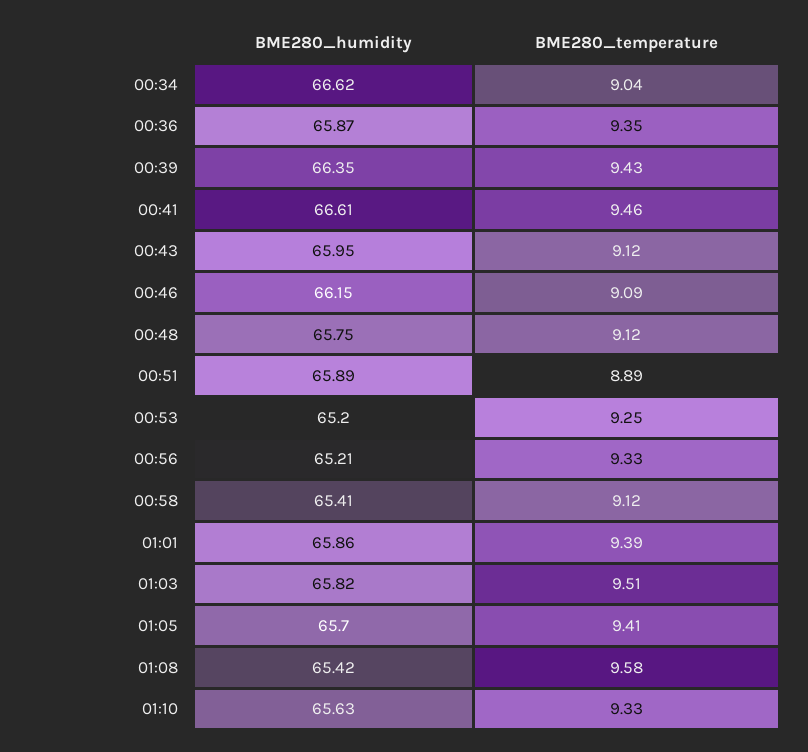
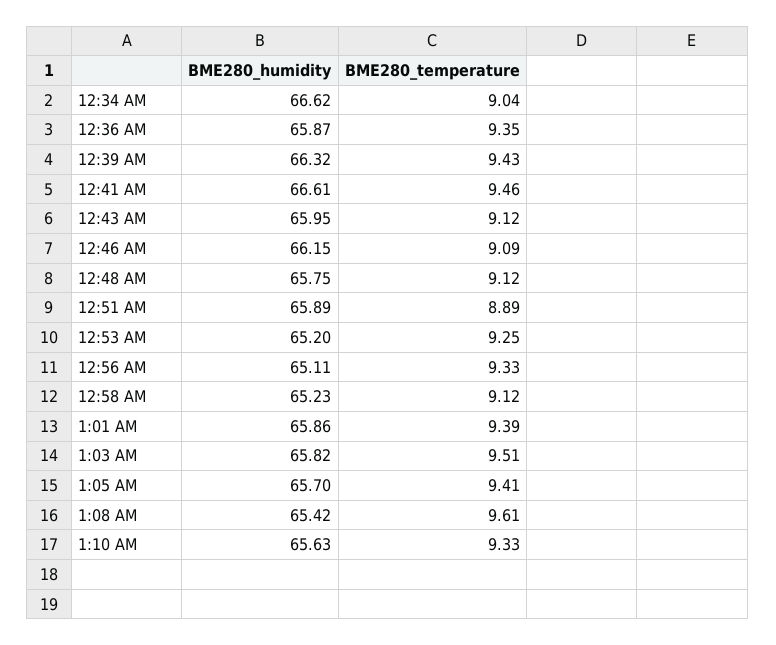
BME280_humidity, 00:39: 66.35 -> 66.32
BME280_humidity, 00:56: 65.21 -> 65.11
BME280_humidity, 00:58: 65.41 -> 65.23
BME280_temperature, 01:08: 9.58 -> 9.61

